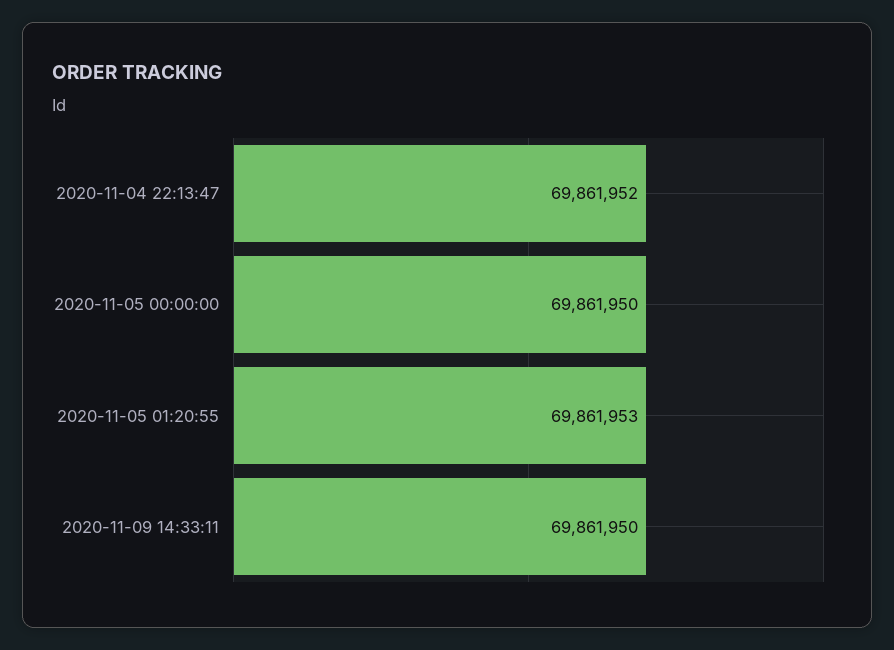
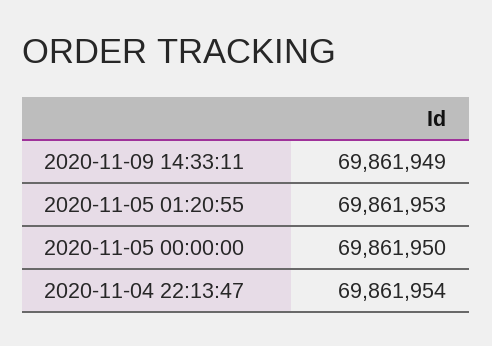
2020-11-04 22:13:47: 69861952 -> 69861954
2020-11-09 14:33:11: 69861950 -> 69861949

